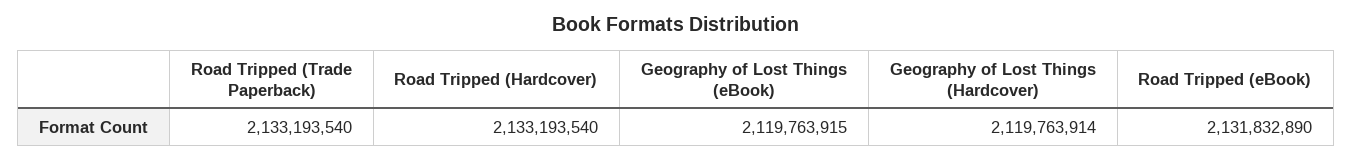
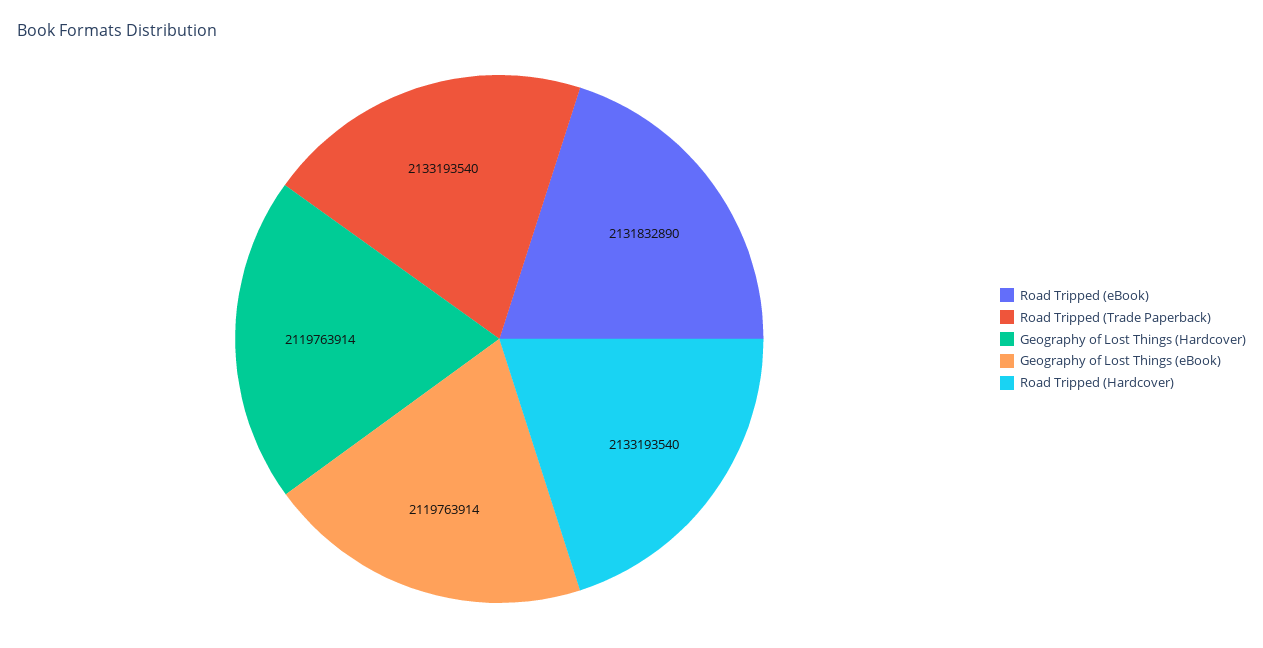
Geography of Lost Things (eBook): 2119763915 -> 2119763914

